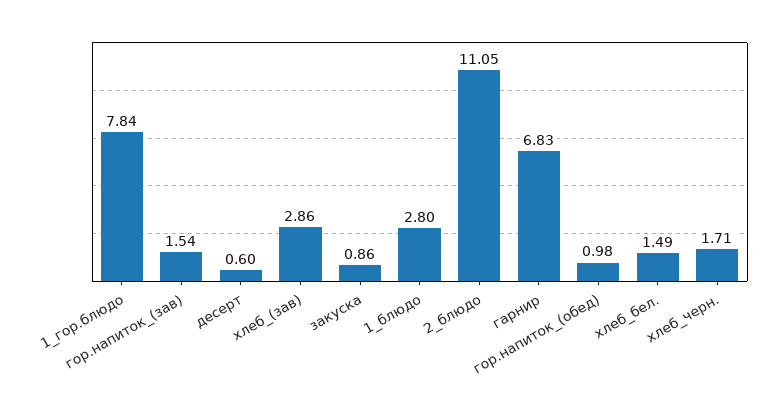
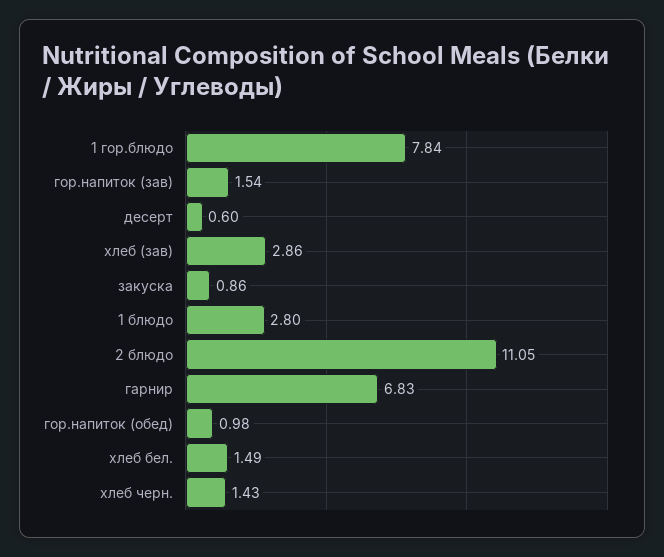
хлеб_черн.: 1.71 -> 1.43

